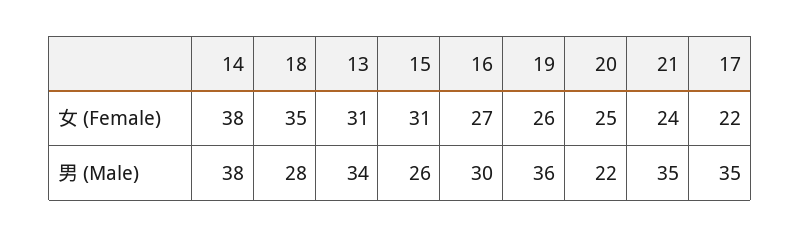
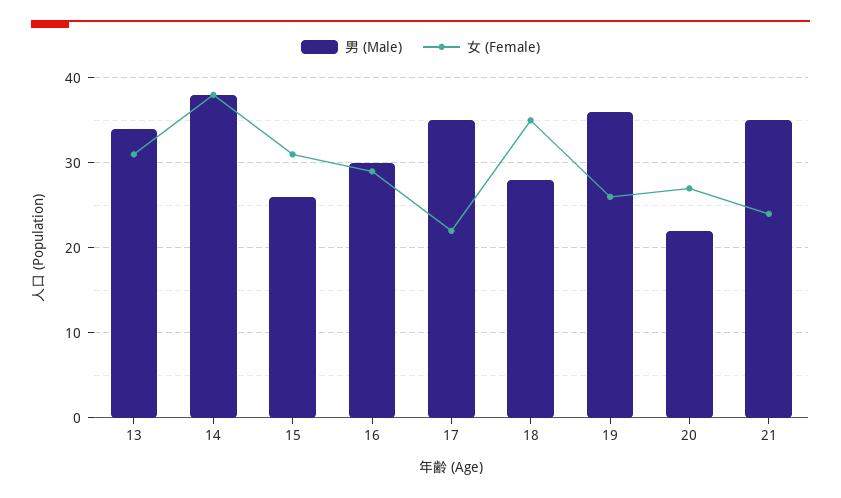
女 (Female), 16: 27 -> 29
女 (Female), 20: 25 -> 27

